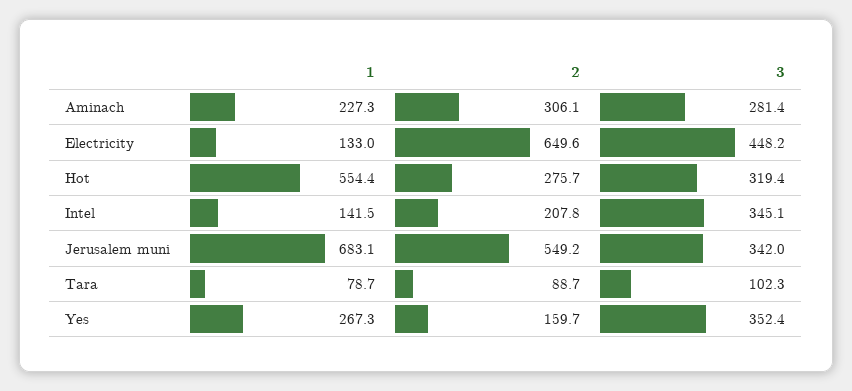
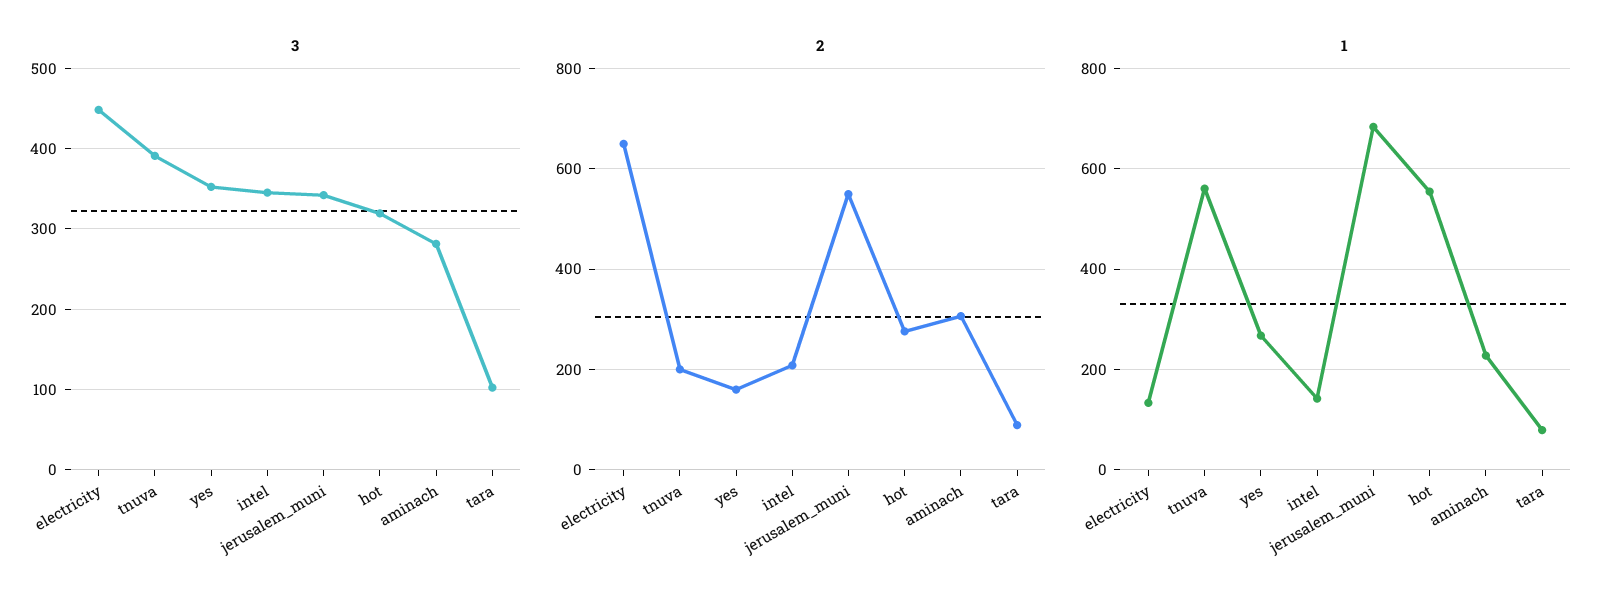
3, tnuva: none -> 390
2, tnuva: none -> 200
1, tnuva: none -> 560

